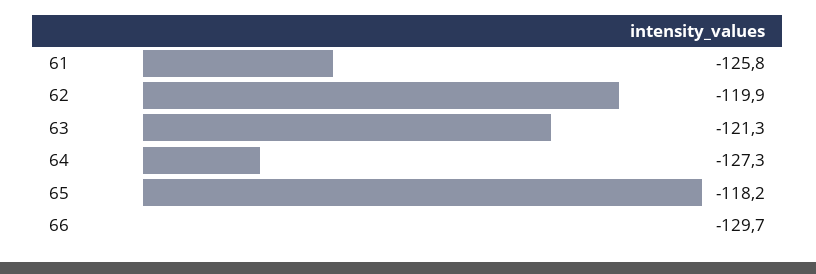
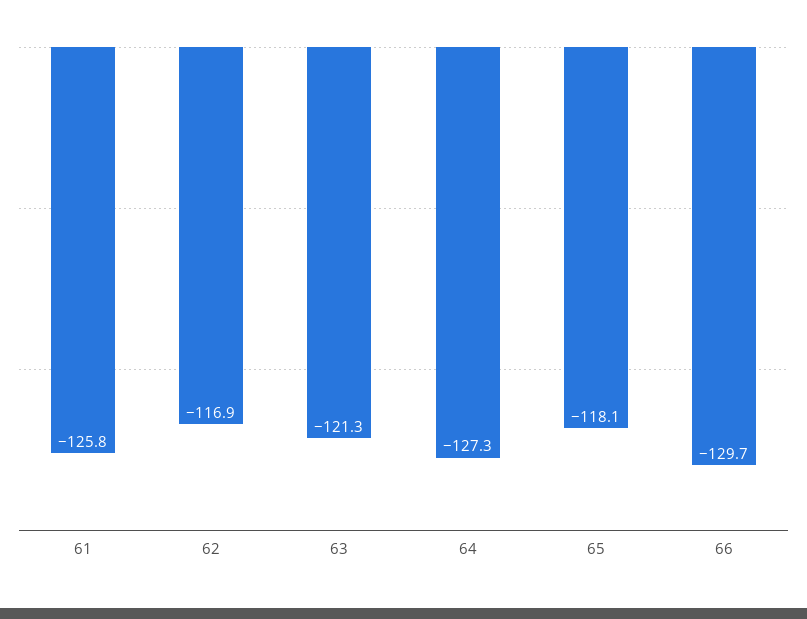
62: -119.9 -> -116.9
65: -118.2 -> -118.1

